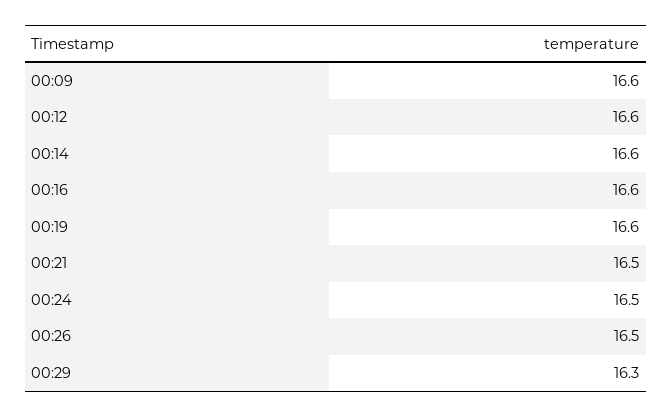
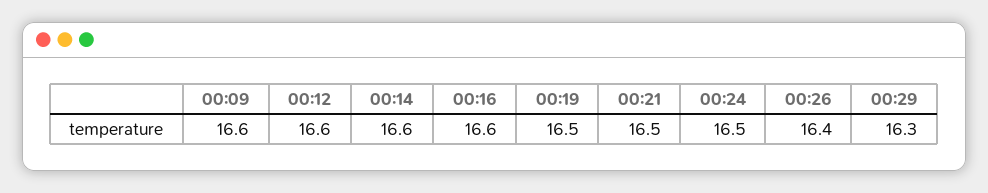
00:19: 16.6 -> 16.5
00:26: 16.5 -> 16.4

